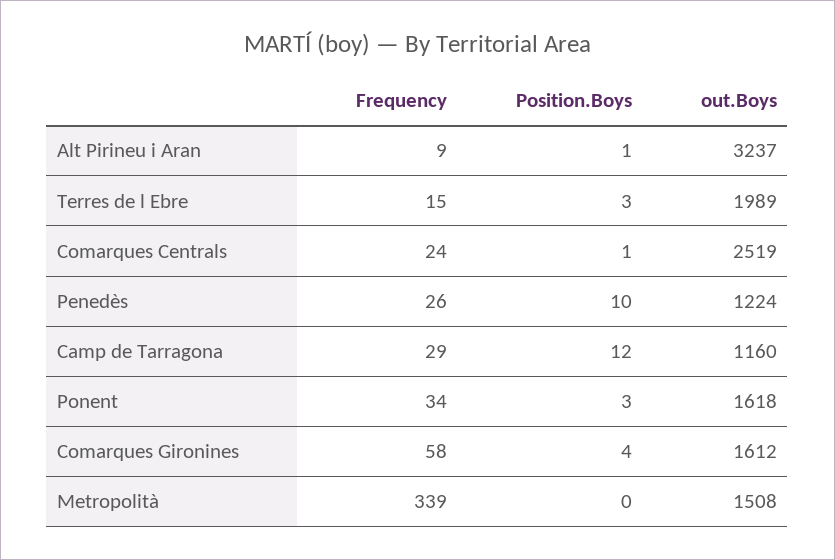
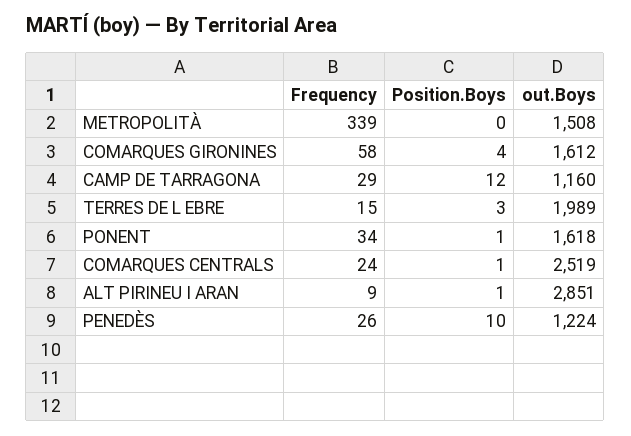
out.Boys, Alt Pirineu i Aran: 3237 -> 2851
Position.Boys, Ponent: 3 -> 1

